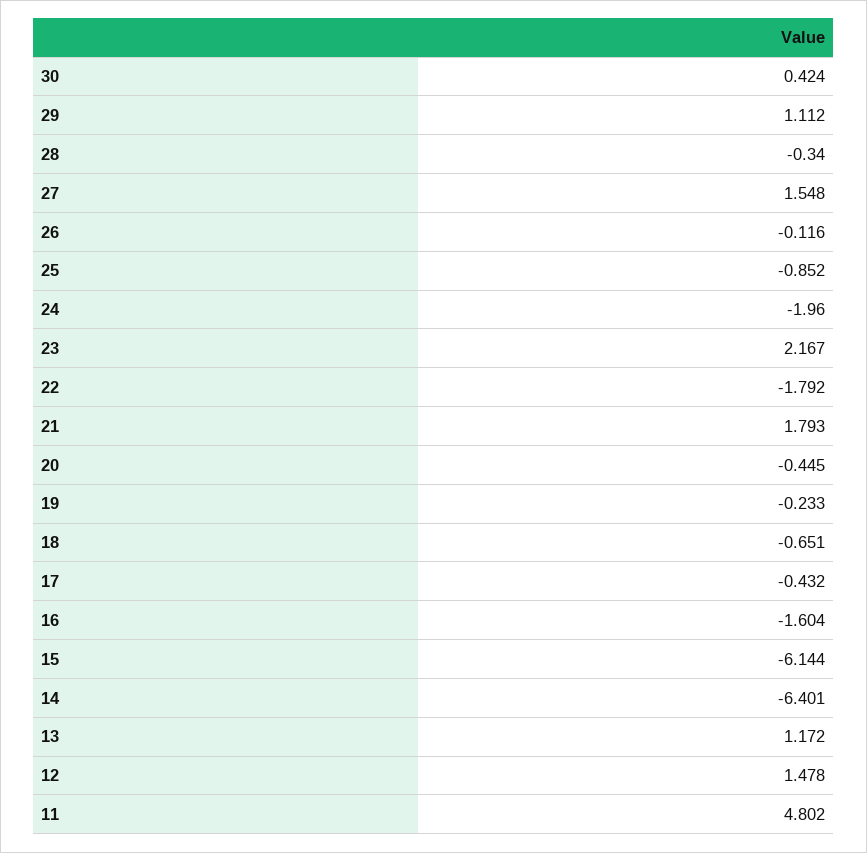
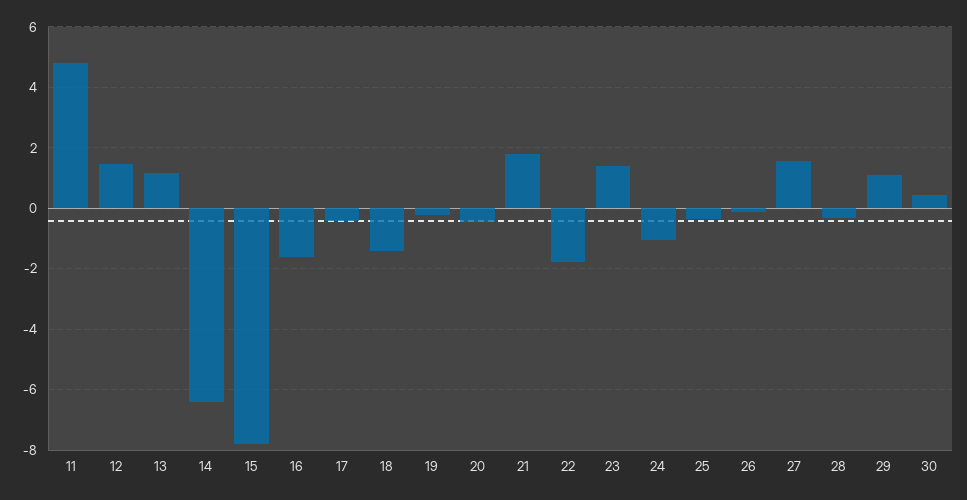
25: -0.852 -> -0.4
24: -1.96 -> -1
23: 2.167 -> 1.4
18: -0.651 -> -1.4
15: -6.144 -> -7.8

